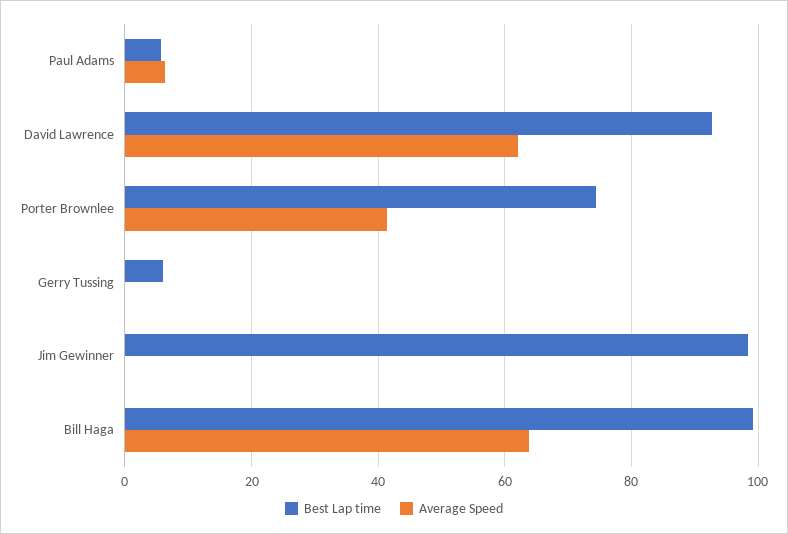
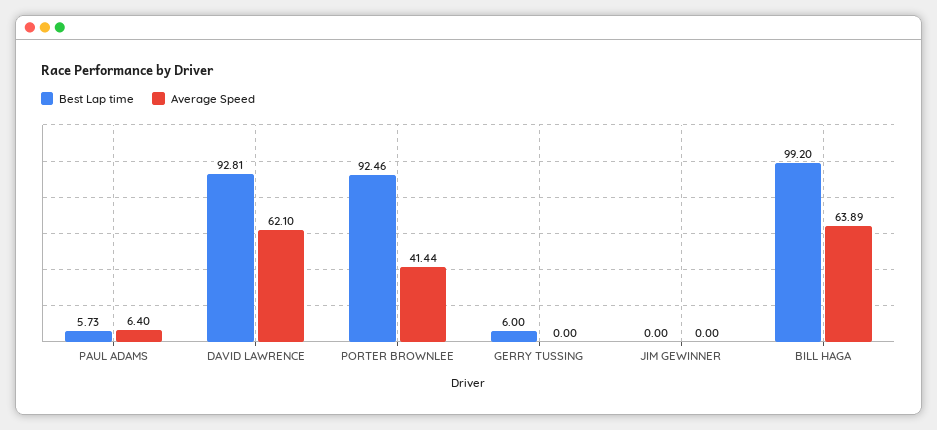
Best Lap time, Porter Brownlee: 74 -> 92.46
Best Lap time, Jim Gewinner: 98 -> 0

